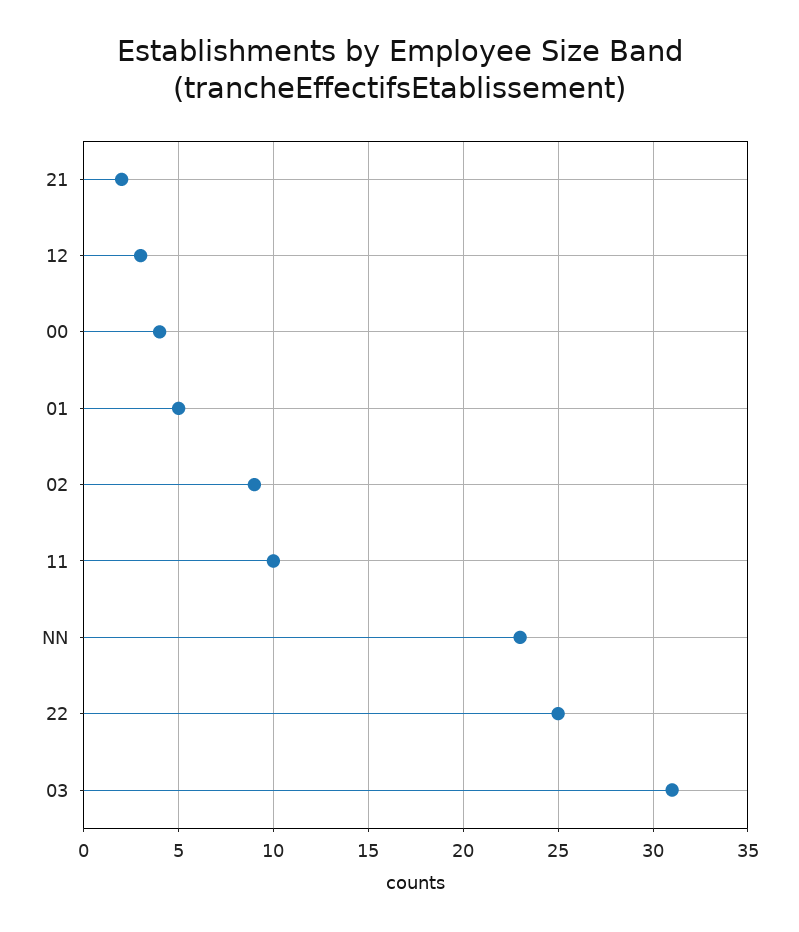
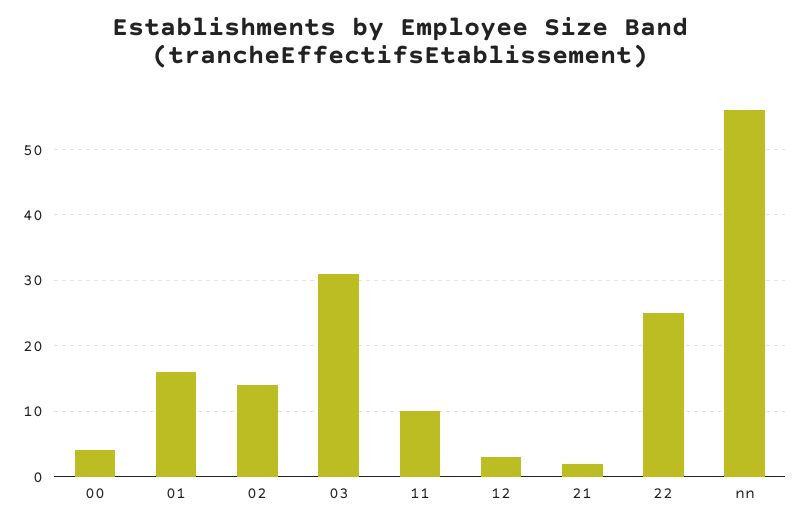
01: 5 -> 16
02: 9 -> 14
NN: 23 -> 56

